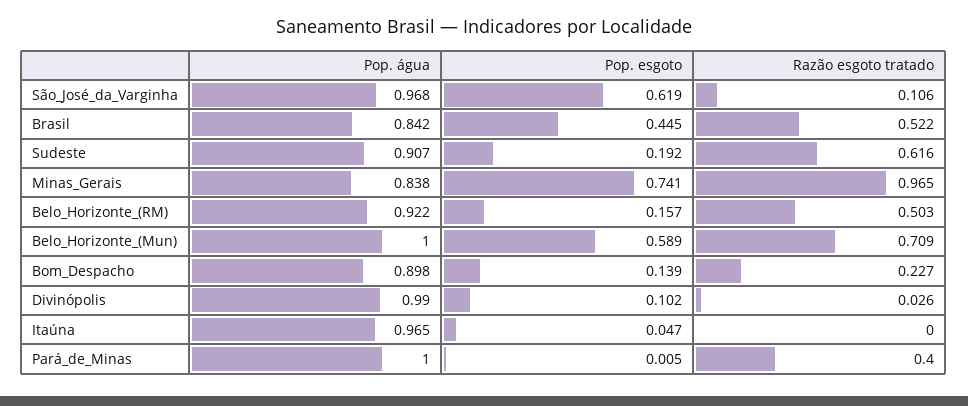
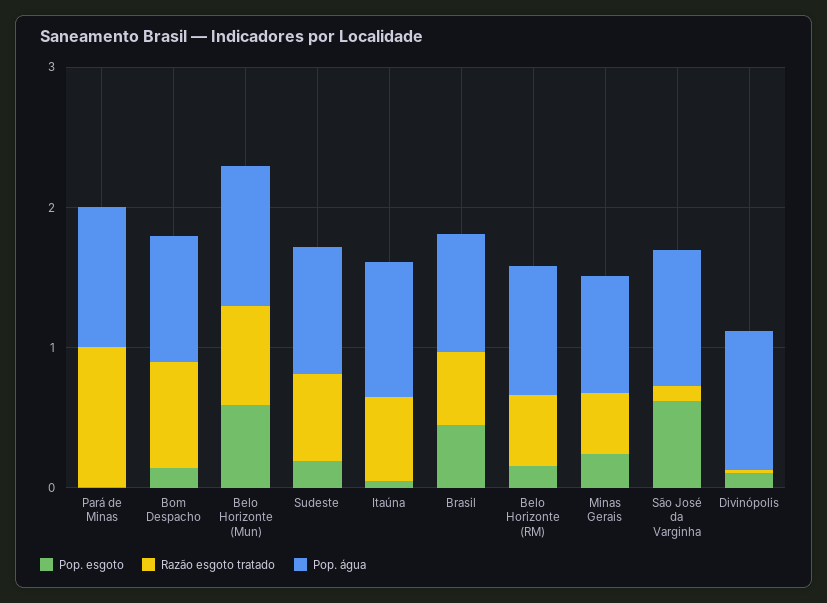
Pop. esgoto, Minas_Gerais: 0.741 -> 0.2
Razão esgoto tratado, Minas_Gerais: 0.965 -> 0.4
Razão esgoto tratado, Bom_Despacho: 0.227 -> 0.8
Razão esgoto tratado, Itaúna: 0 -> 0.6
Razão esgoto tratado, Pará_de_Minas: 0.4 -> 1

